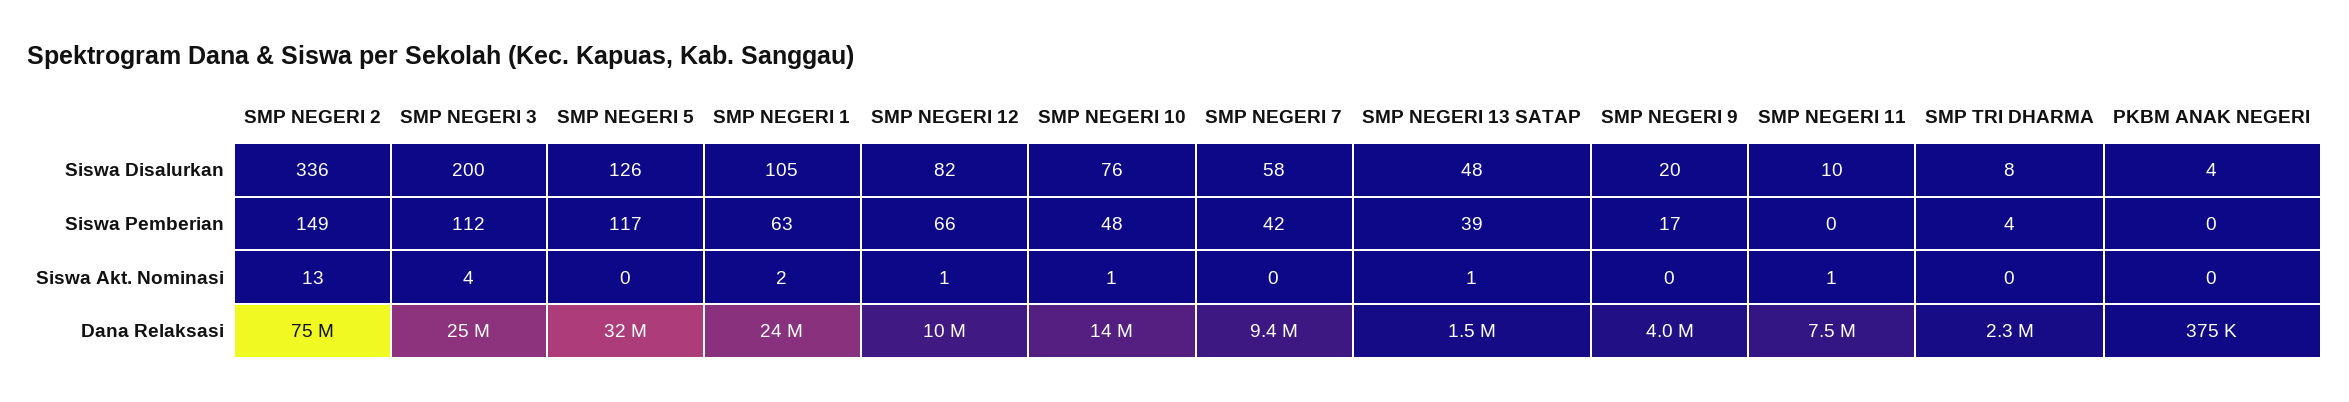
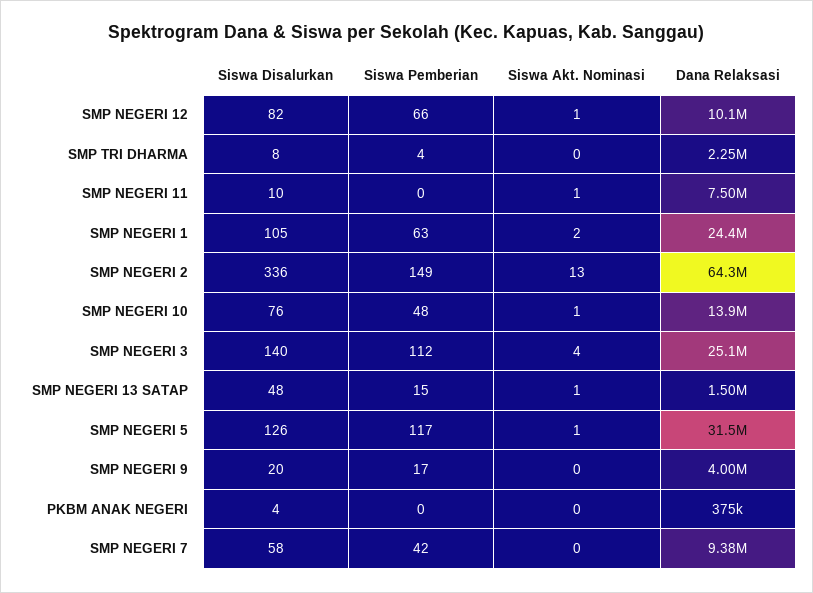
SMP NEGERI 3, Siswa Disalurkan: 200 -> 140
SMP NEGERI 13 SATAP, Siswa Pemberian: 39 -> 15
SMP NEGERI 5, Siswa Akt. Nominasi: 0 -> 1
SMP NEGERI 2, Dana Relaksasi: 75000000 -> 64300000

